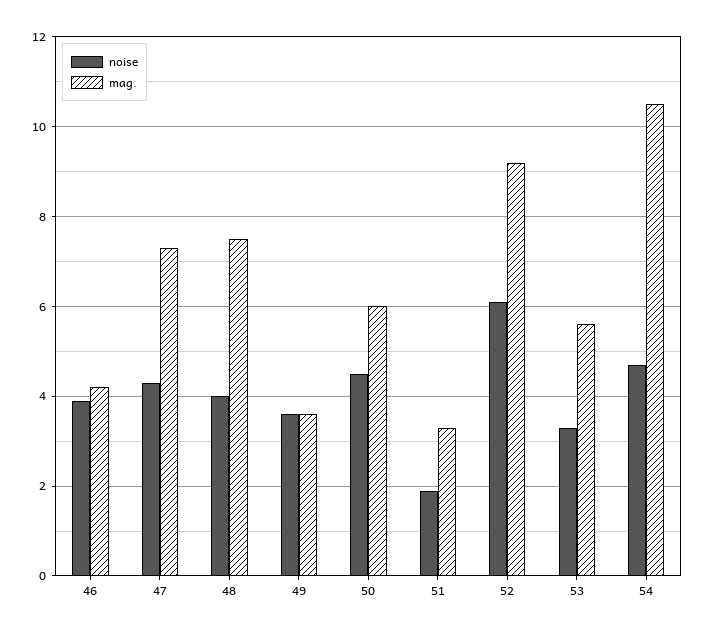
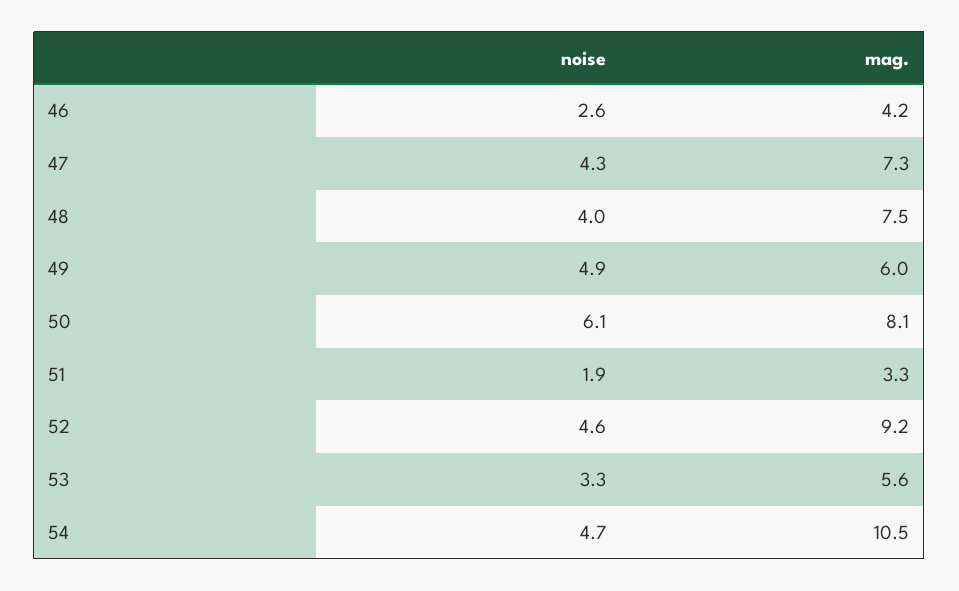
noise, 46: 4 -> 2.6
noise, 49: 3.5 -> 4.9
mag., 49: 3.5 -> 6
noise, 50: 4.5 -> 6.1
mag., 50: 6 -> 8.1
noise, 52: 6 -> 4.6

